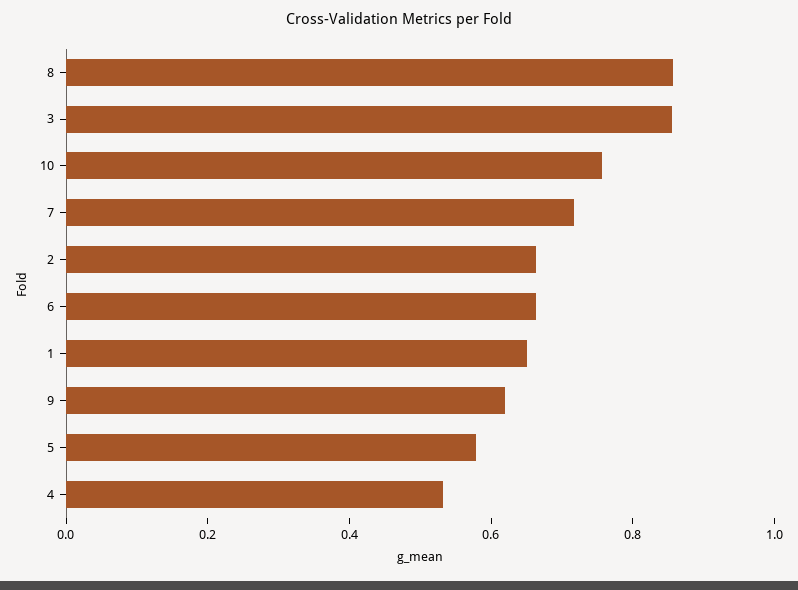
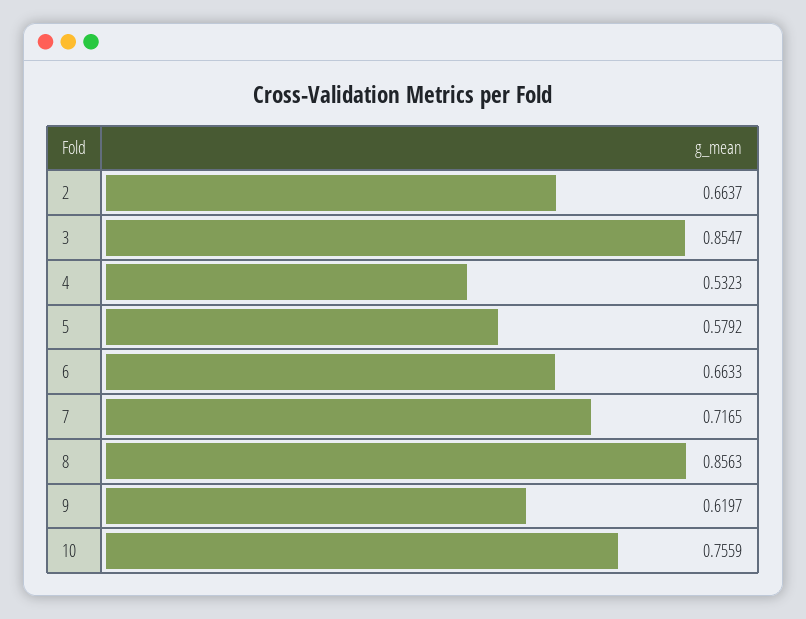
1: 0.65 -> none

